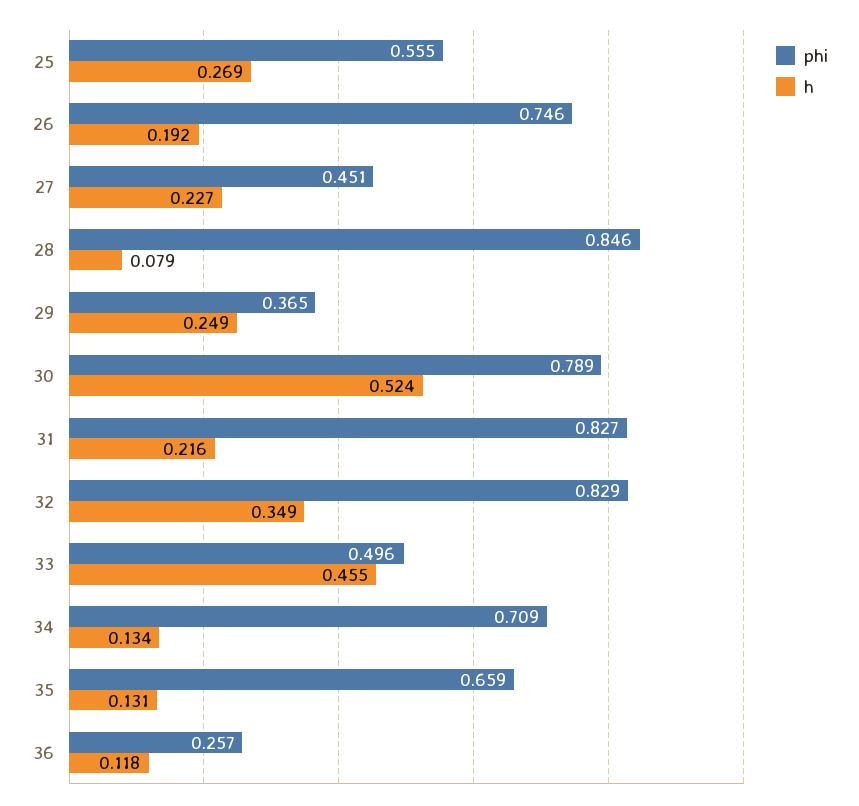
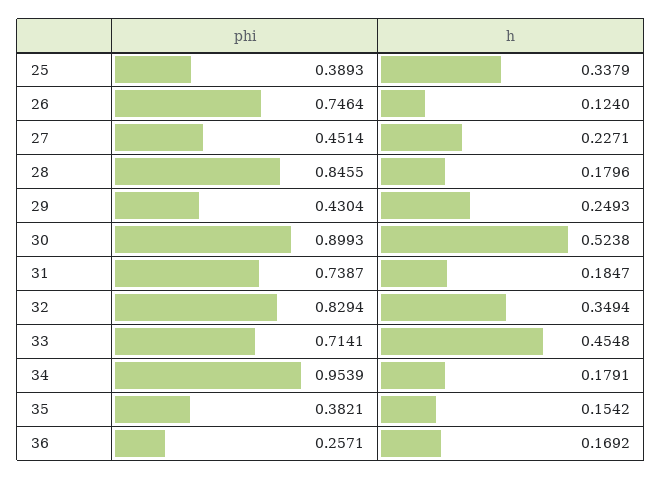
phi, 25: 0.555 -> 0.3893
h, 25: 0.269 -> 0.3379
h, 26: 0.192 -> 0.124
h, 28: 0.079 -> 0.1796
phi, 29: 0.365 -> 0.4304
phi, 30: 0.789 -> 0.8993
phi, 31: 0.827 -> 0.7387
h, 31: 0.216 -> 0.1847
phi, 33: 0.496 -> 0.7141
phi, 34: 0.709 -> 0.9539
h, 34: 0.134 -> 0.1791
phi, 35: 0.659 -> 0.3821
h, 35: 0.131 -> 0.1542
h, 36: 0.118 -> 0.1692

